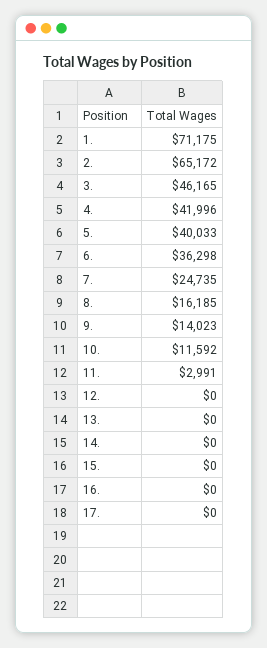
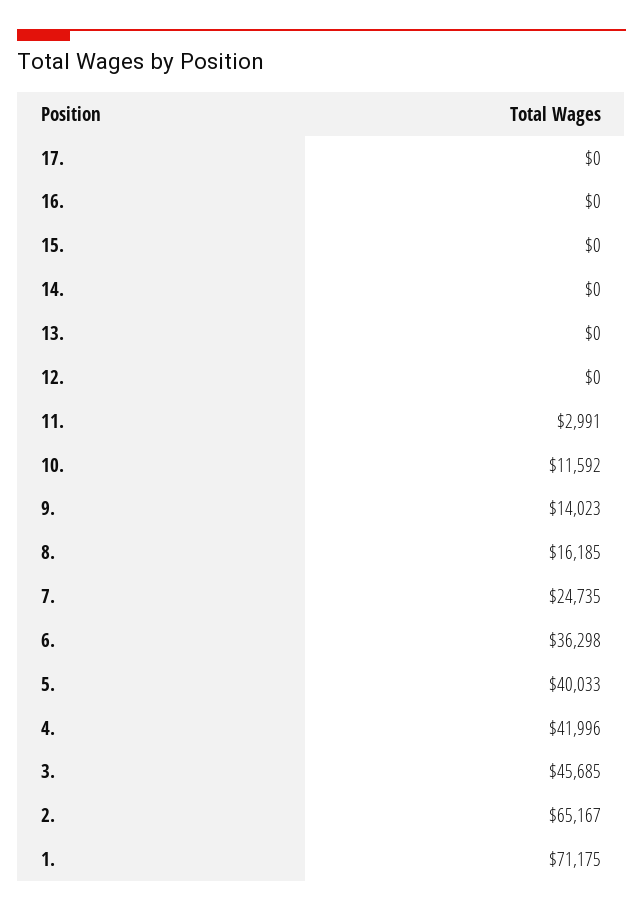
2.: 65172 -> 65167
3.: 46165 -> 45685

